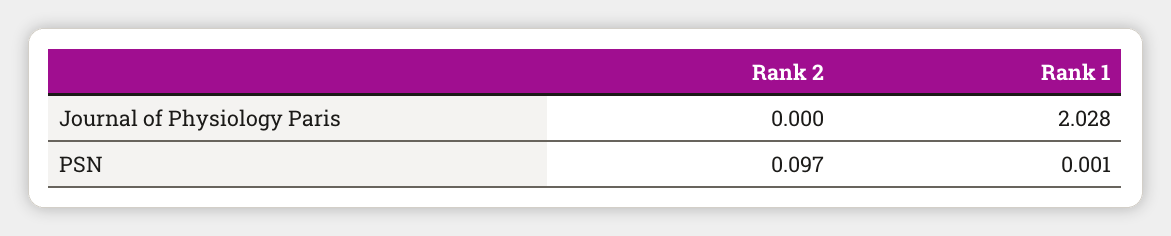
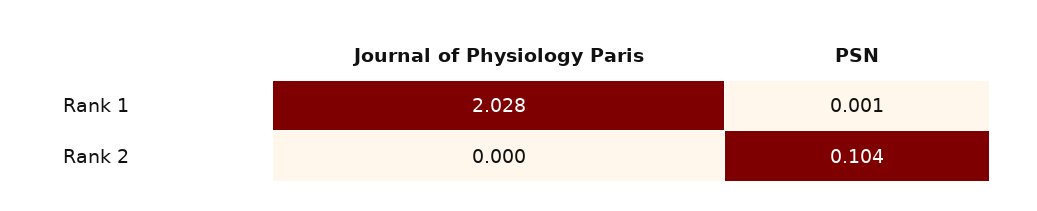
Rank 2, PSN: 0.097 -> 0.104

